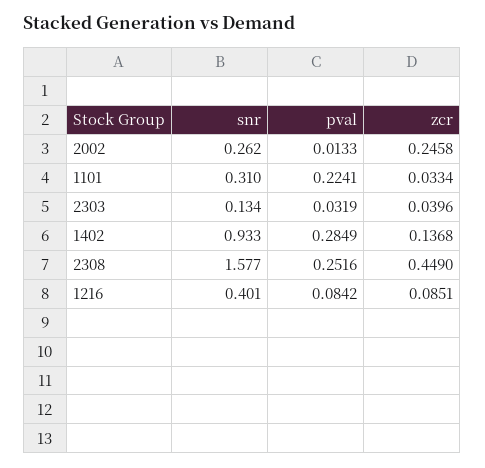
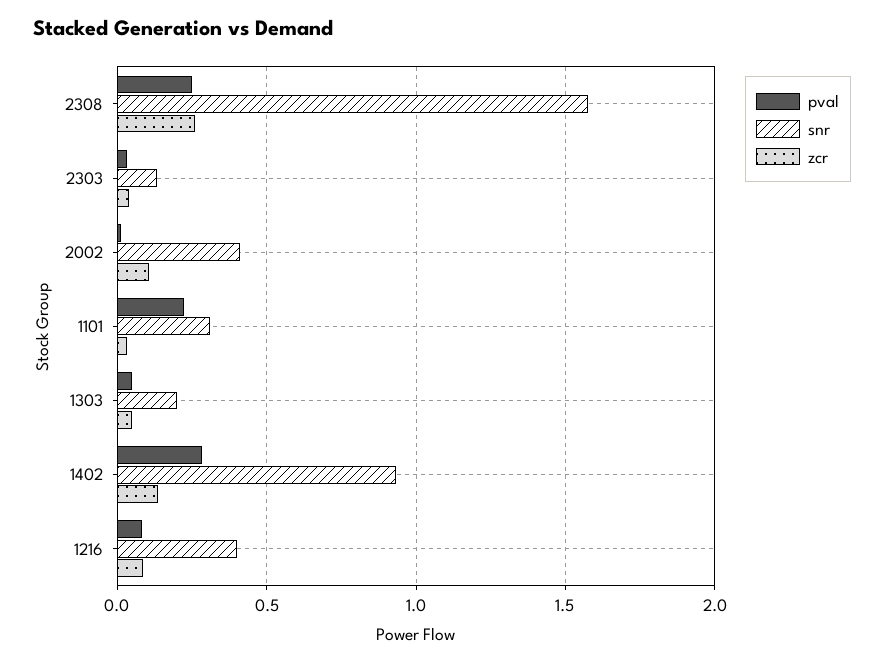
snr, 2002: 0.262 -> 0.4
zcr, 2002: 0.2458 -> 0.1
zcr, 2308: 0.449 -> 0.25
pval, 1303: none -> 0.05
snr, 1303: none -> 0.2
zcr, 1303: none -> 0.05

